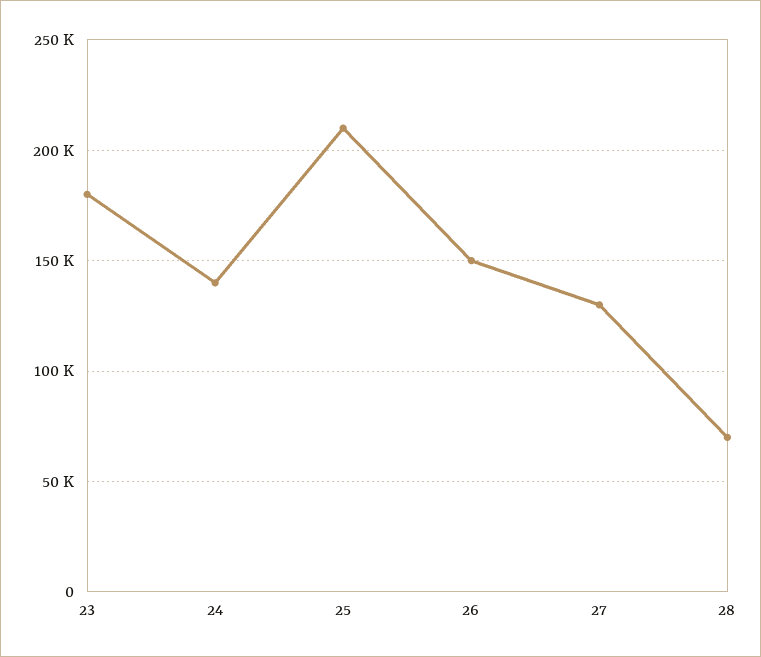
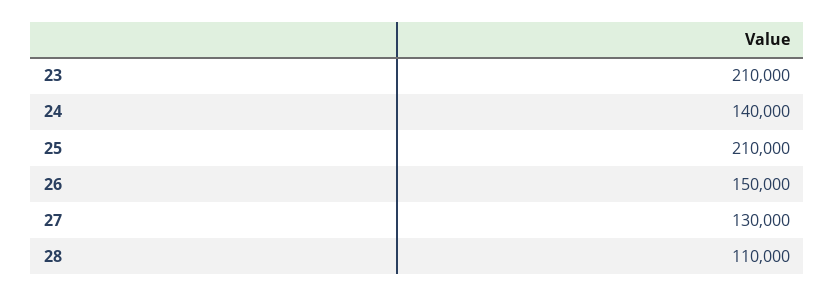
23: 180000 -> 210000
28: 70000 -> 110000

